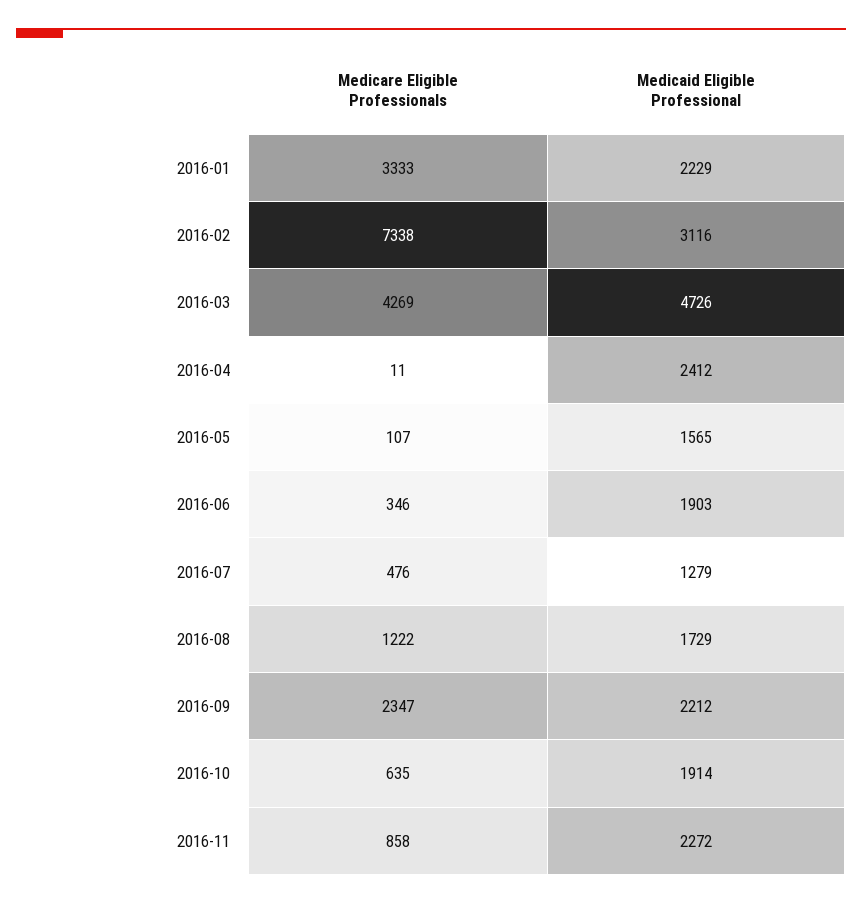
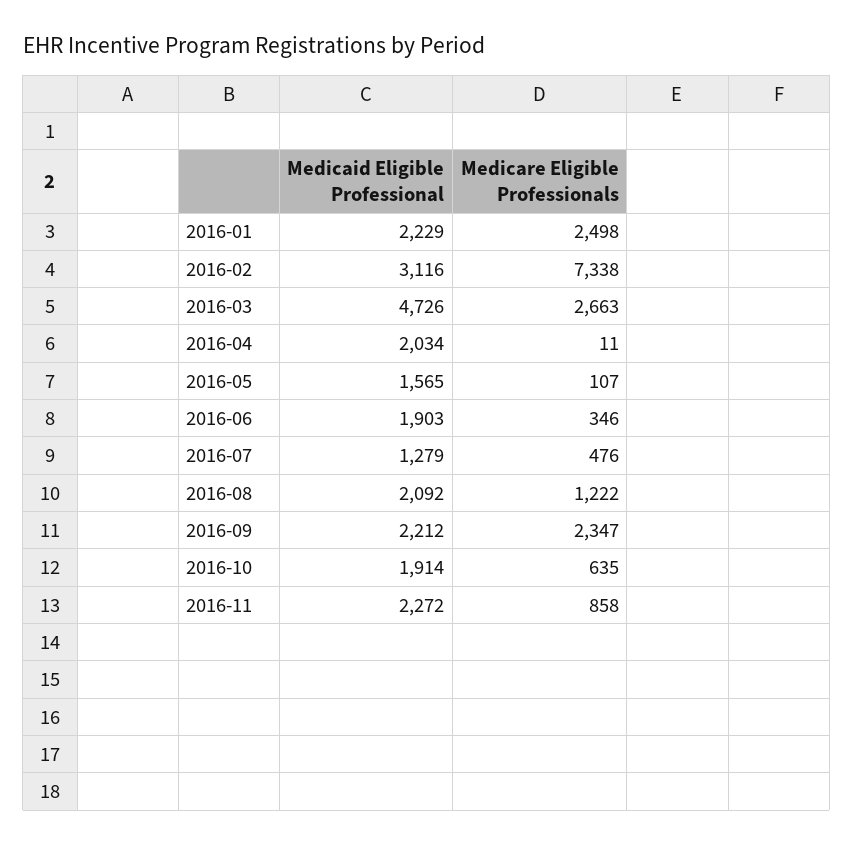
Medicare Eligible Professionals, 2016-01: 3333 -> 2498
Medicare Eligible Professionals, 2016-03: 4269 -> 2663
Medicaid Eligible Professional, 2016-04: 2412 -> 2034
Medicaid Eligible Professional, 2016-08: 1729 -> 2092

